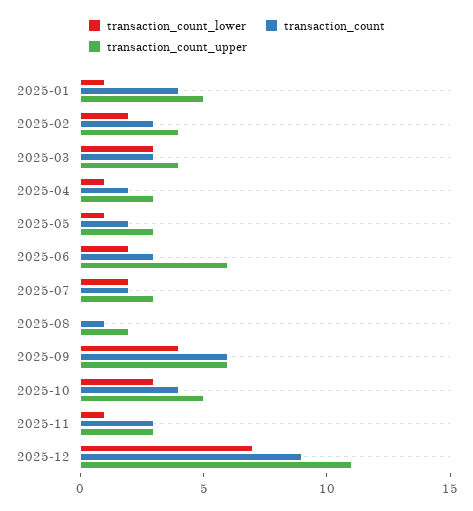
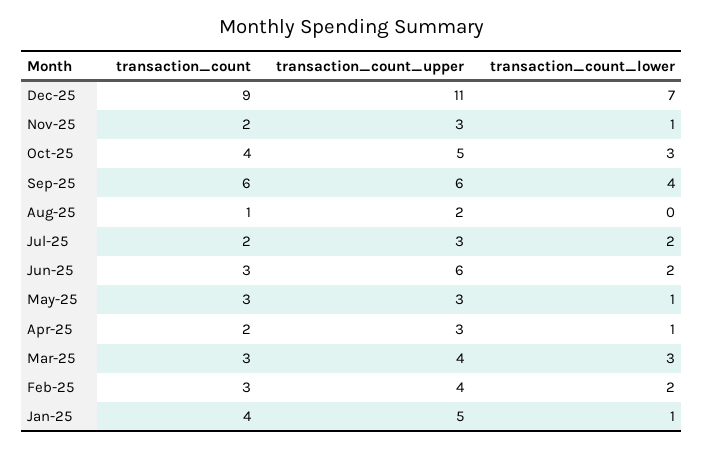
transaction_count, 2025-05: 2 -> 3
transaction_count, 2025-11: 3 -> 2

